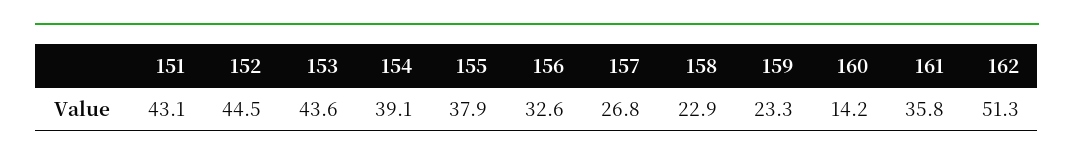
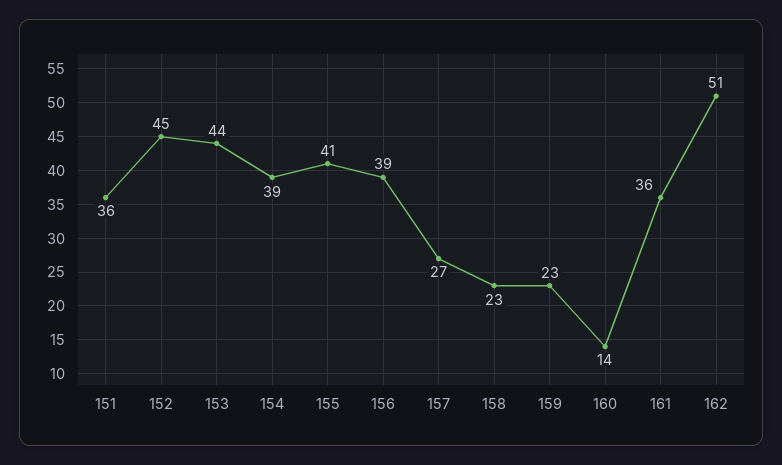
151: 43.1 -> 36
155: 37.9 -> 41
156: 32.6 -> 39

